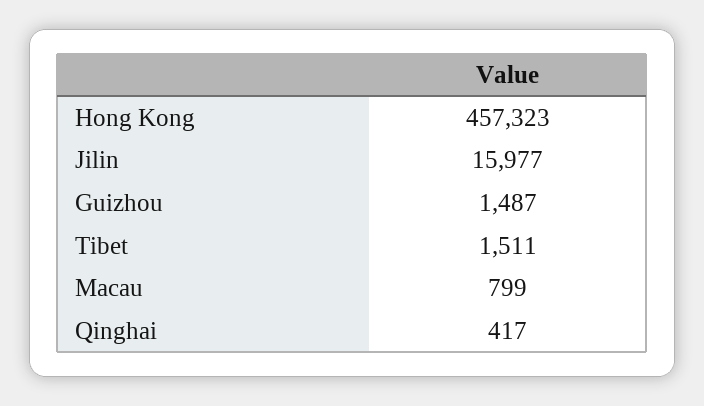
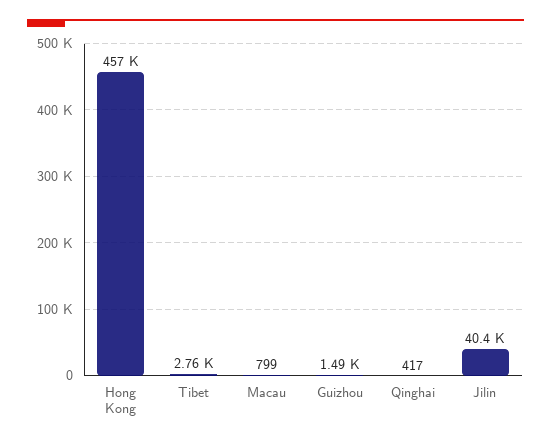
Jilin: 15977 -> 40400
Tibet: 1511 -> 2760

